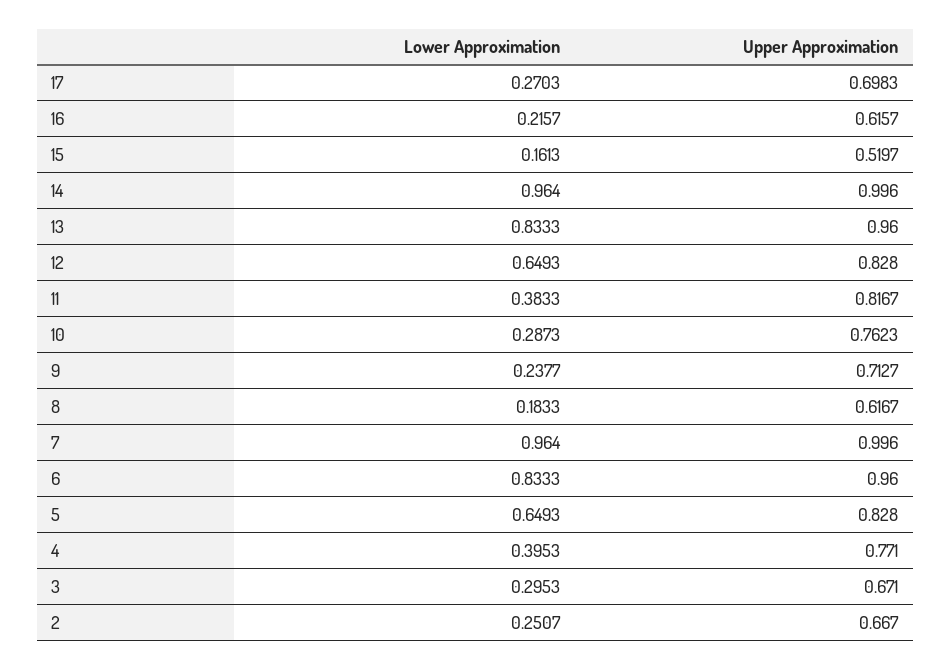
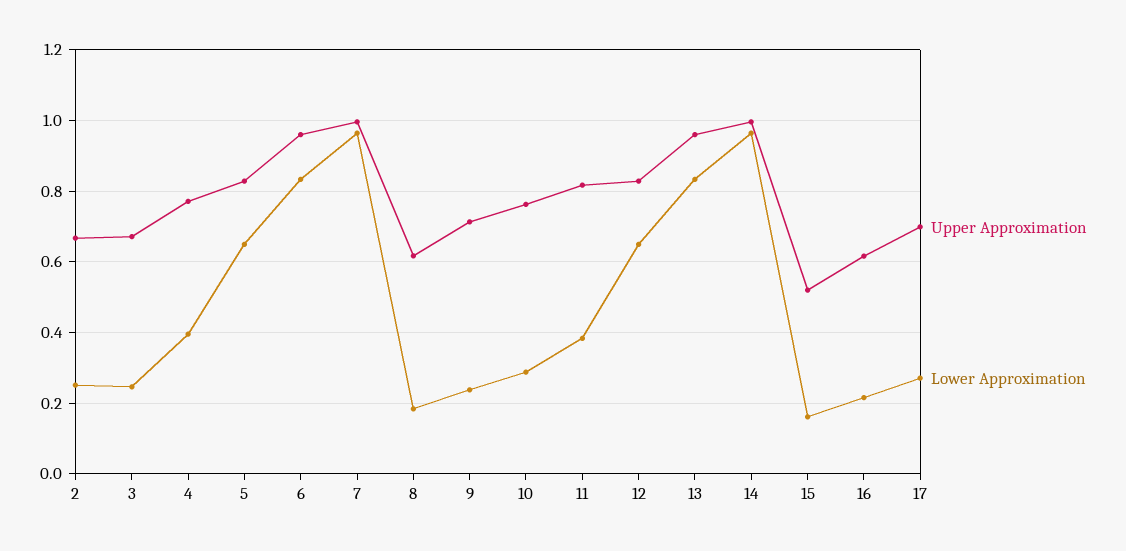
Lower Approximation, 3: 0.2953 -> 0.24

